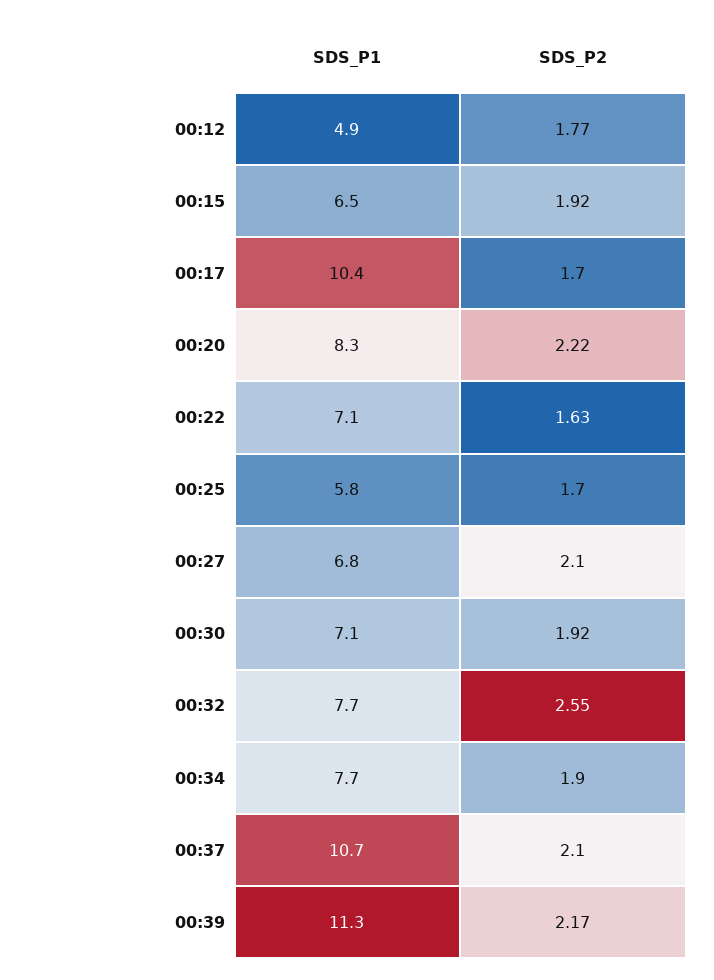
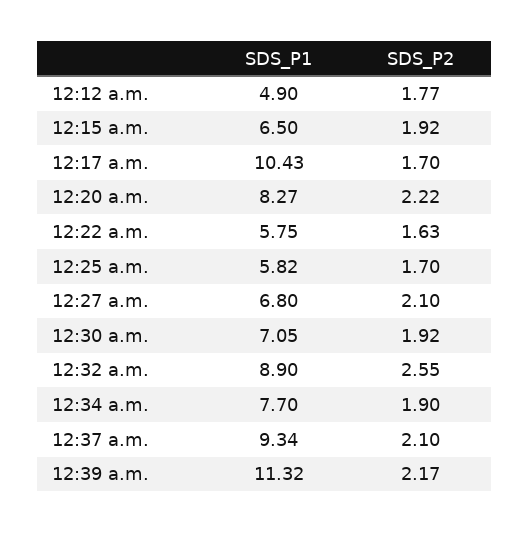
SDS_P1, 00:22: 7.1 -> 5.75
SDS_P1, 00:32: 7.7 -> 8.9
SDS_P1, 00:37: 10.7 -> 9.34

